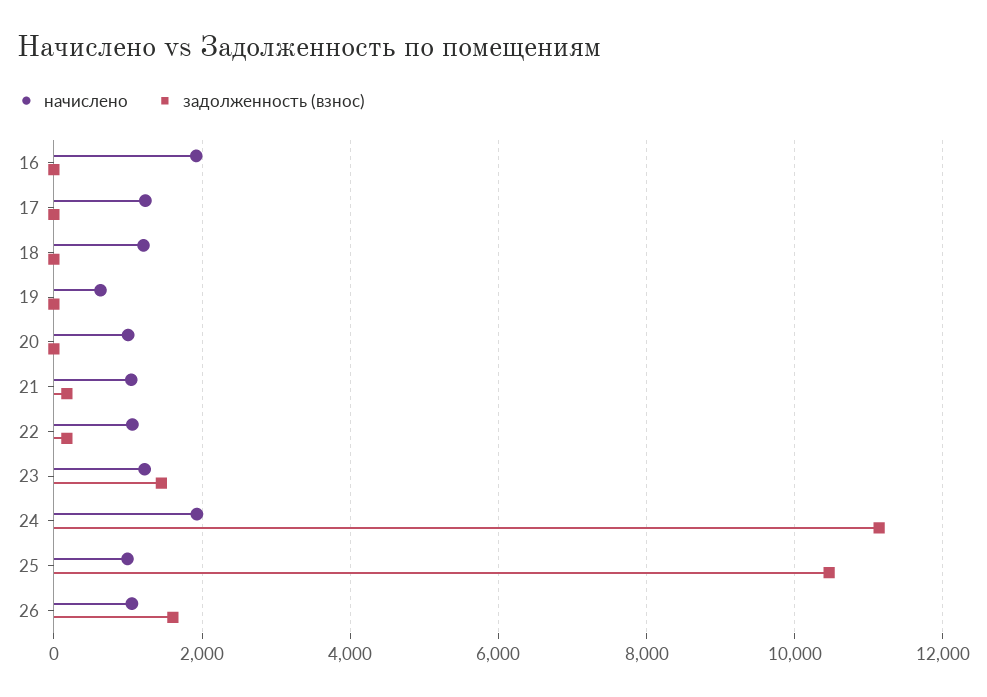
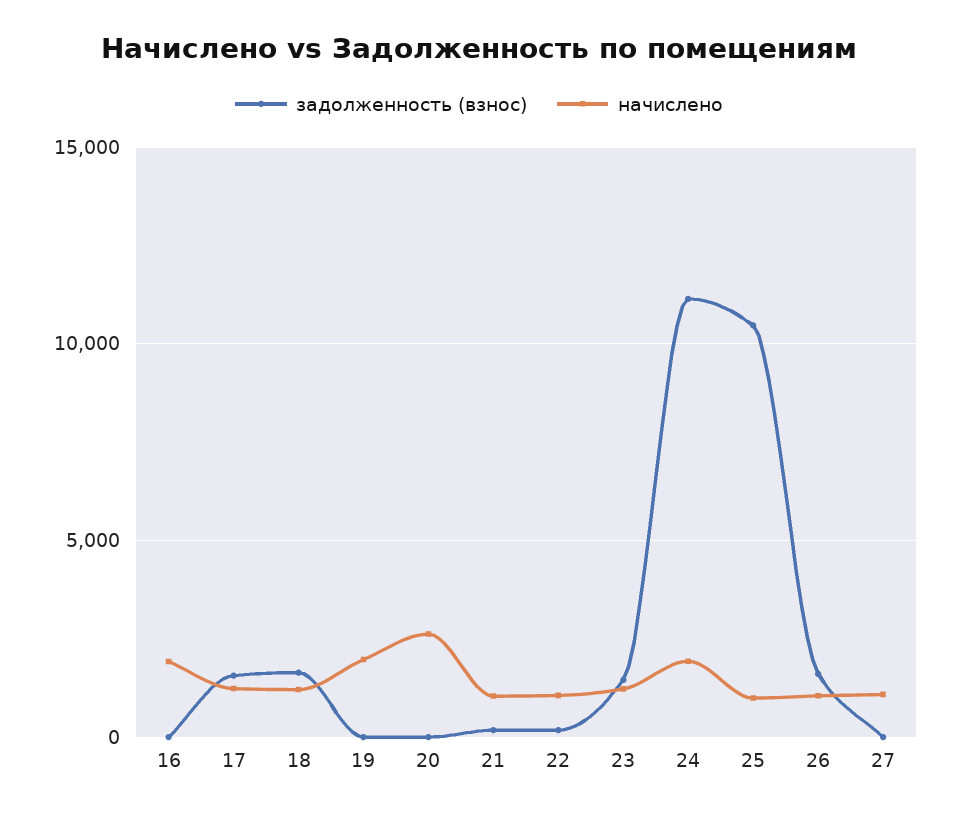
задолженность (взнос), 17: 0 -> 1500
задолженность (взнос), 18: 0 -> 1500
начислено, 19: 600 -> 2000
начислено, 20: 1000 -> 2500
задолженность (взнос), 27: none -> 0
начислено, 27: none -> 1000

